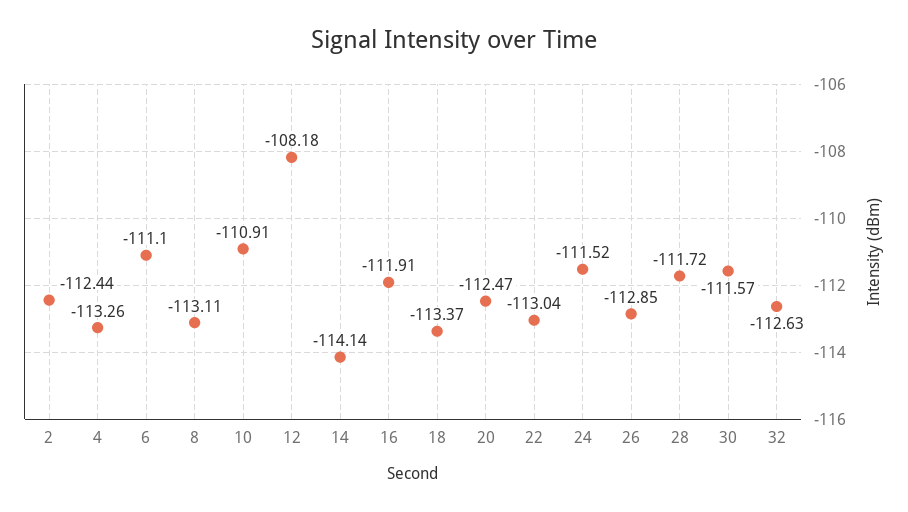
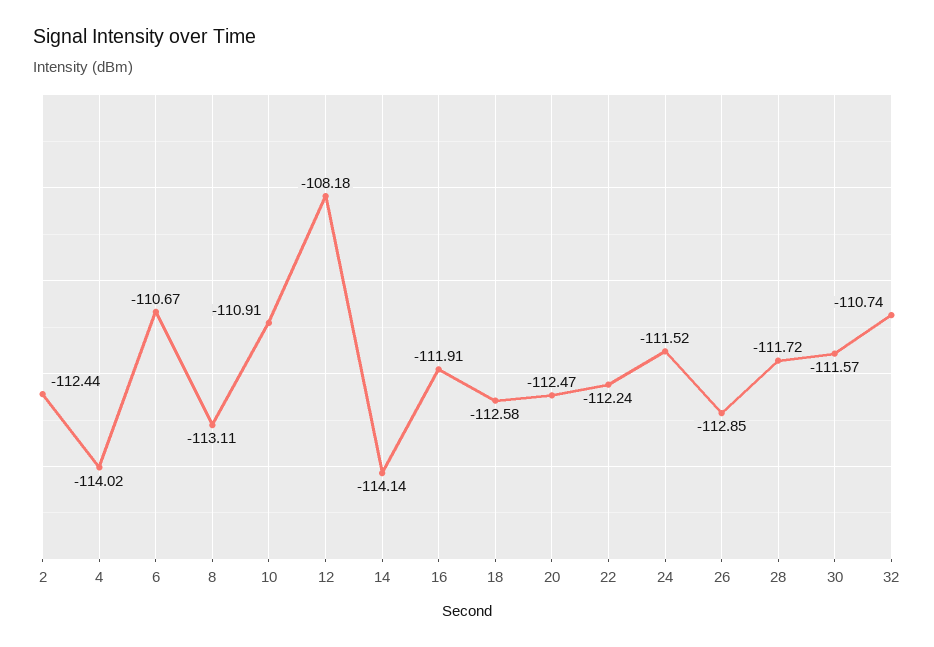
4: -113.26 -> -114.02
6: -111.1 -> -110.67
18: -113.37 -> -112.58
22: -113.04 -> -112.24
32: -112.63 -> -110.74

